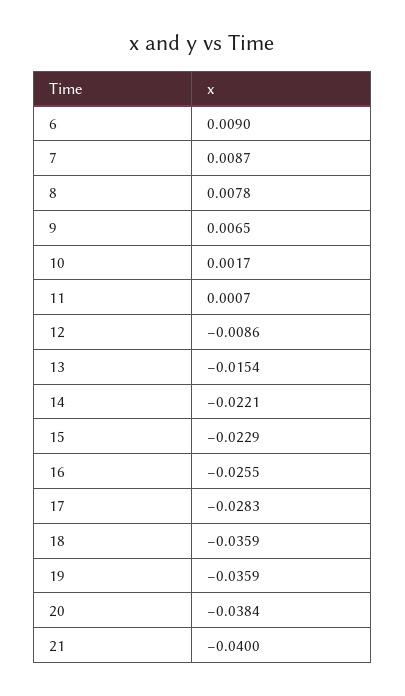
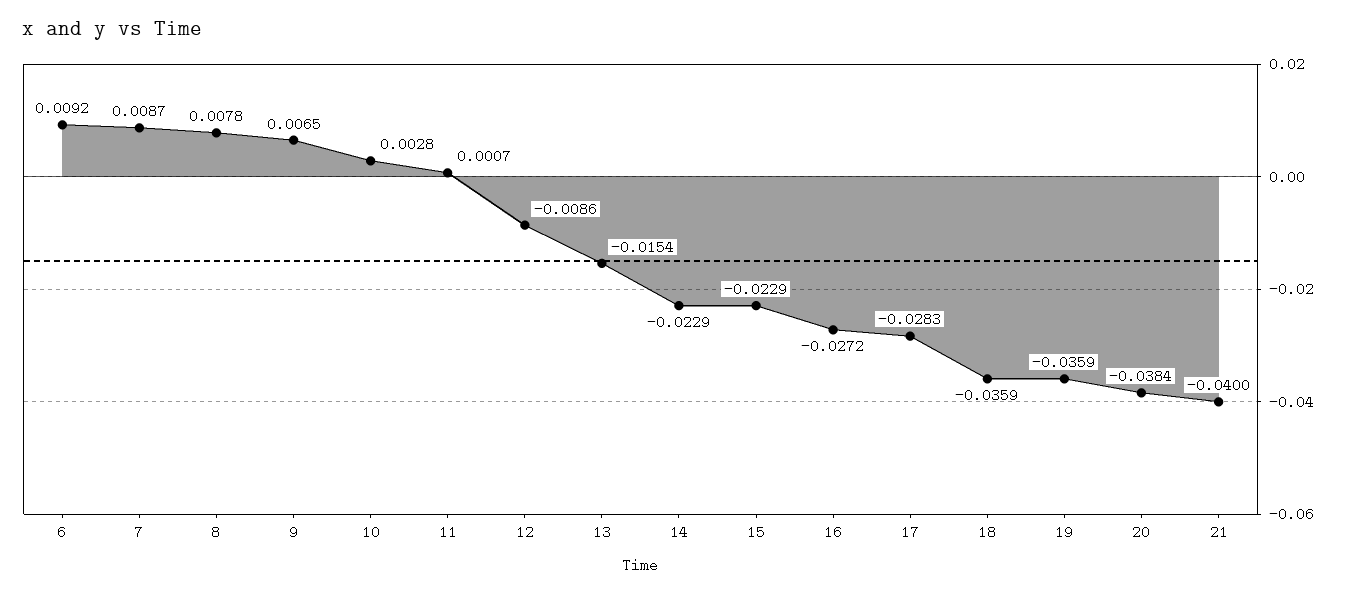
6: 0.009 -> 0.0092
10: 0.0017 -> 0.0028
14: -0.0221 -> -0.0229
16: -0.0255 -> -0.0272

